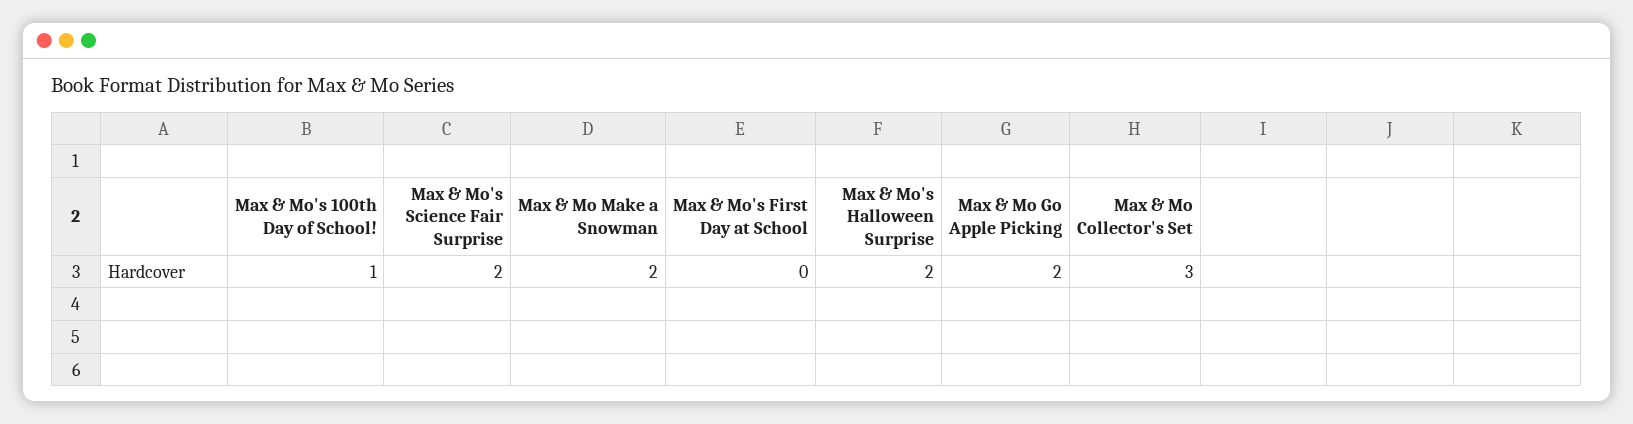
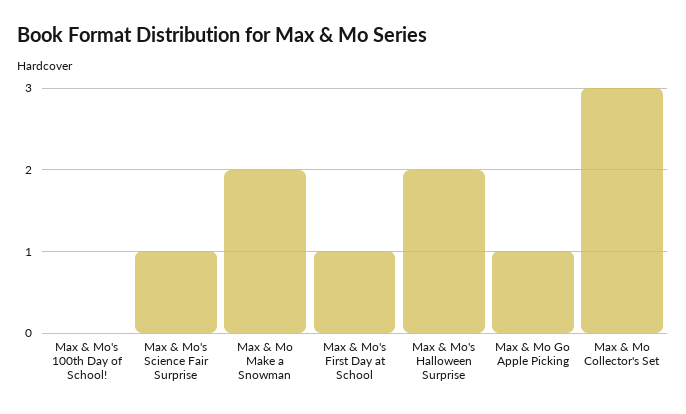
Max & Mo's 100th Day of School!: 1 -> 0
Max & Mo's Science Fair Surprise: 2 -> 1
Max & Mo's First Day at School: 0 -> 1
Max & Mo Go Apple Picking: 2 -> 1

